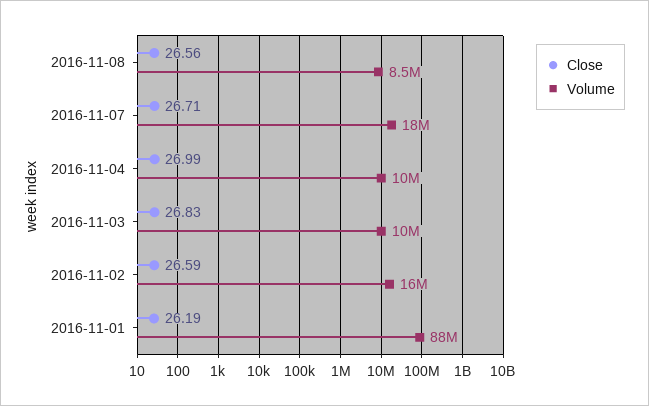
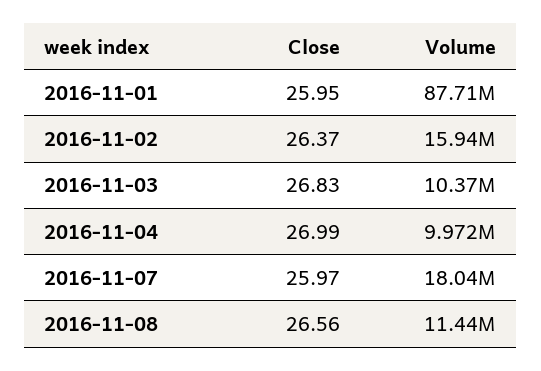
Volume, 2016-11-08: 8500000 -> 11440000
Close, 2016-11-07: 26.71 -> 25.97
Close, 2016-11-02: 26.59 -> 26.37
Close, 2016-11-01: 26.19 -> 25.95

